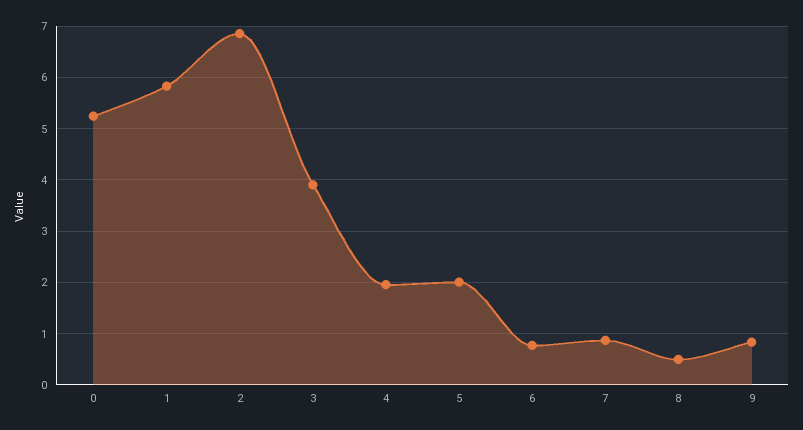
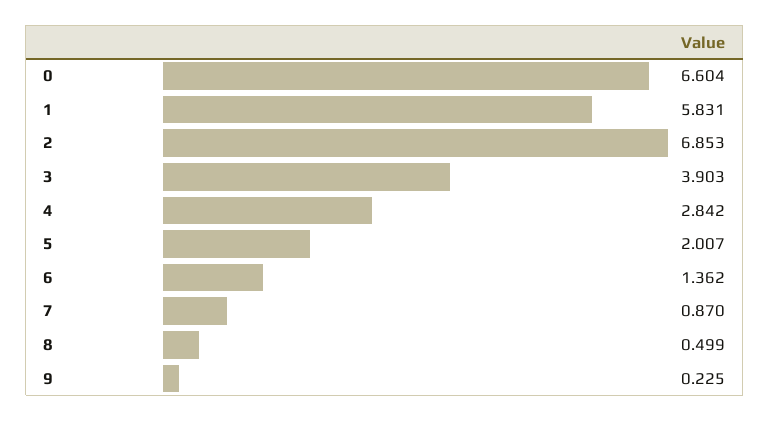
0: 5.2 -> 6.604
4: 2 -> 2.842
6: 0.8 -> 1.362
9: 0.8 -> 0.225

